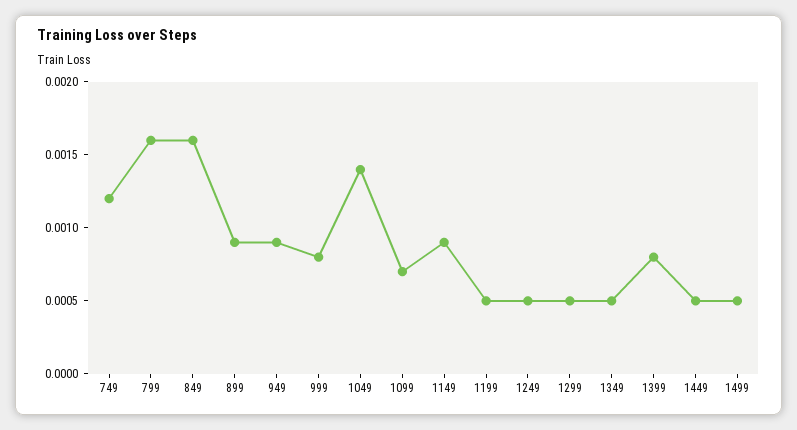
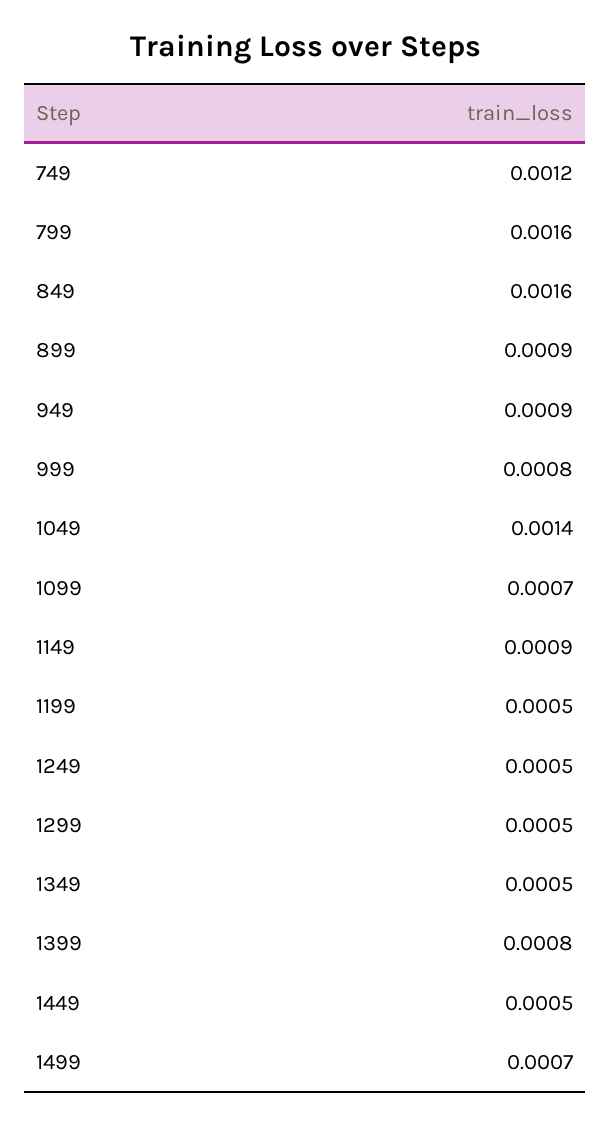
1499: 0.0005 -> 0.0007

